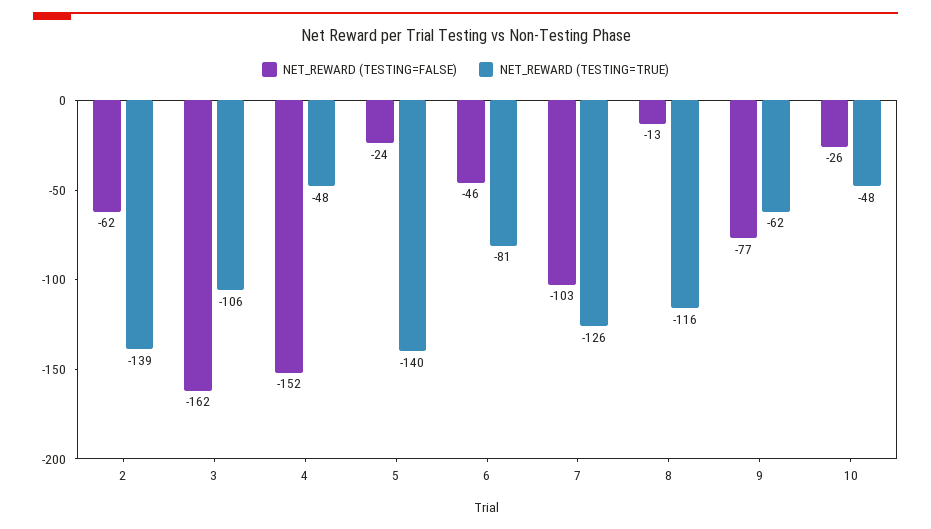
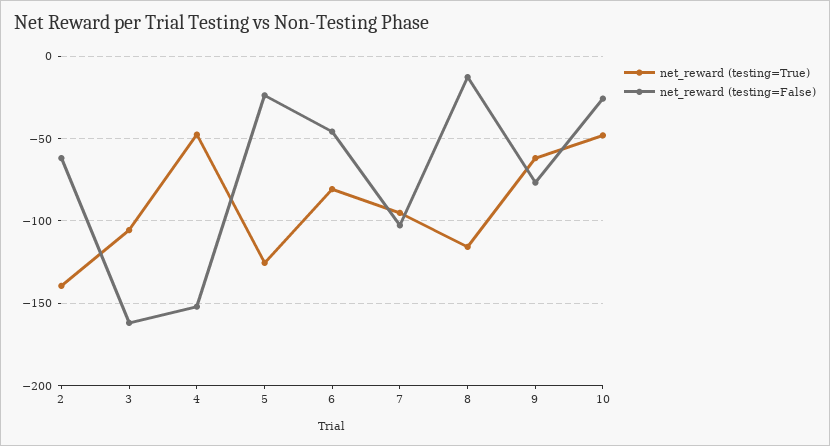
NET_REWARD (TESTING=TRUE), 5: -140 -> -125
NET_REWARD (TESTING=TRUE), 7: -126 -> -95

